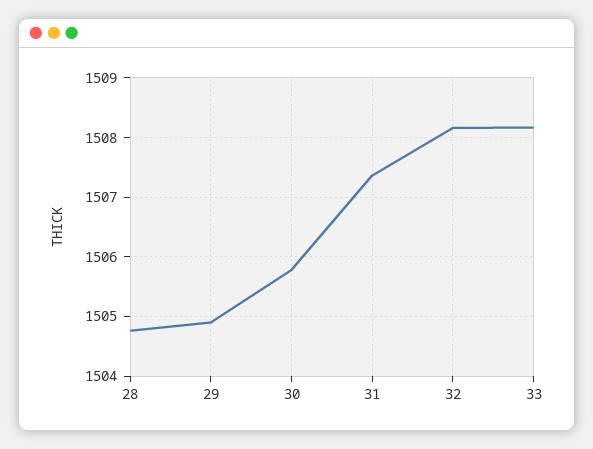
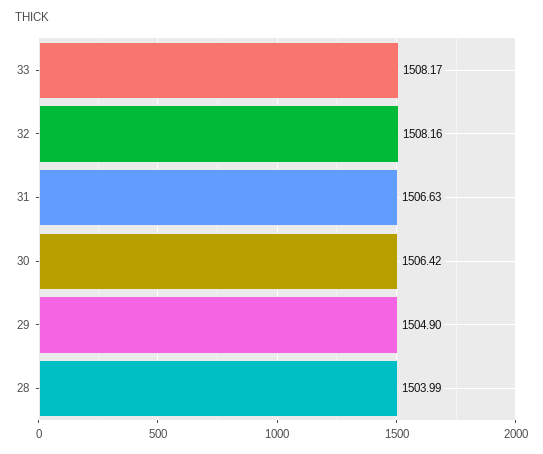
28: 1504.8 -> 1503.99
30: 1505.8 -> 1506.42
31: 1507.4 -> 1506.63

